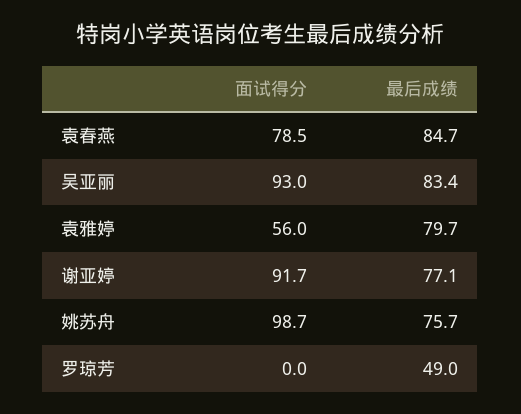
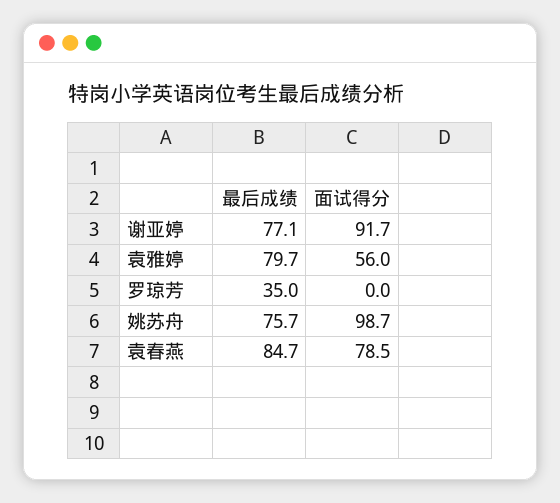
面试得分, 吴亚丽: 93 -> none
最后成绩, 吴亚丽: 83.4 -> none
最后成绩, 罗琼芳: 49 -> 35

